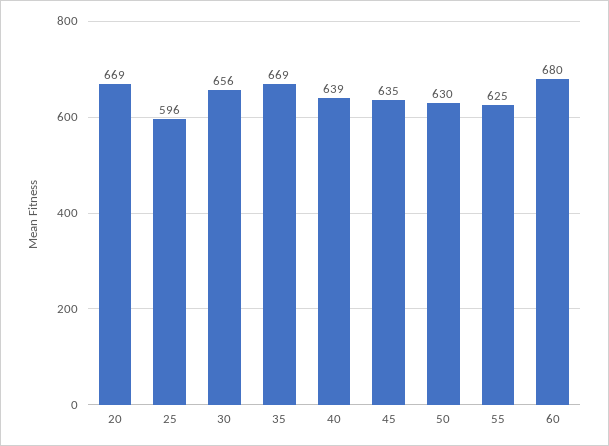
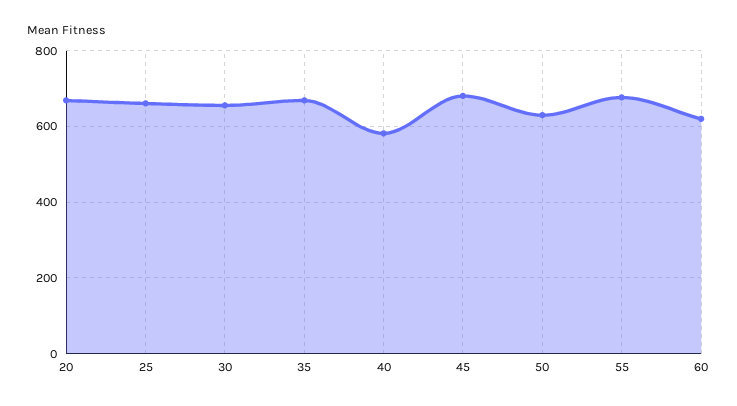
25: 596 -> 660
40: 639 -> 580
45: 635 -> 680
55: 625 -> 680
60: 680 -> 620

